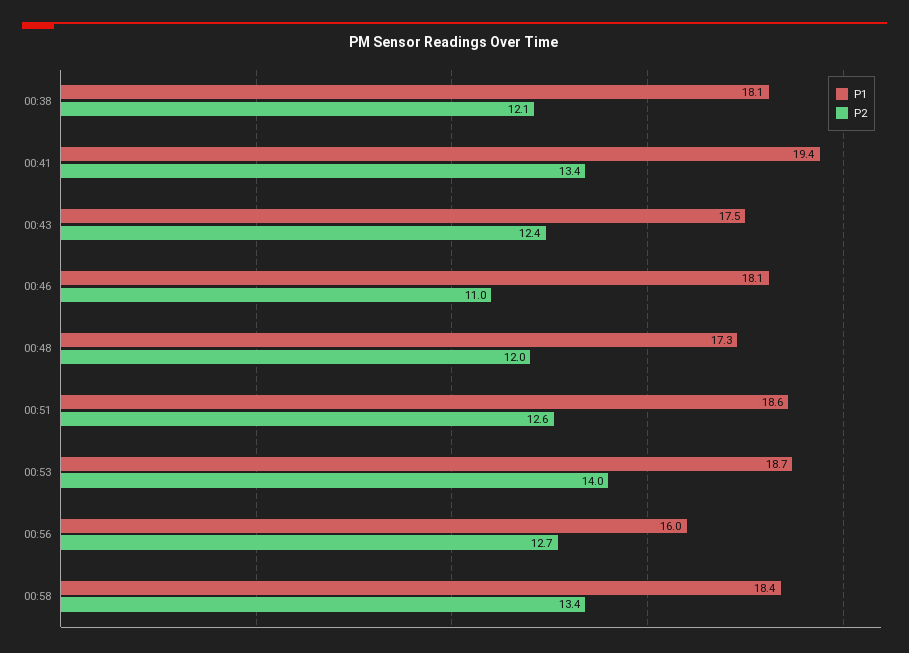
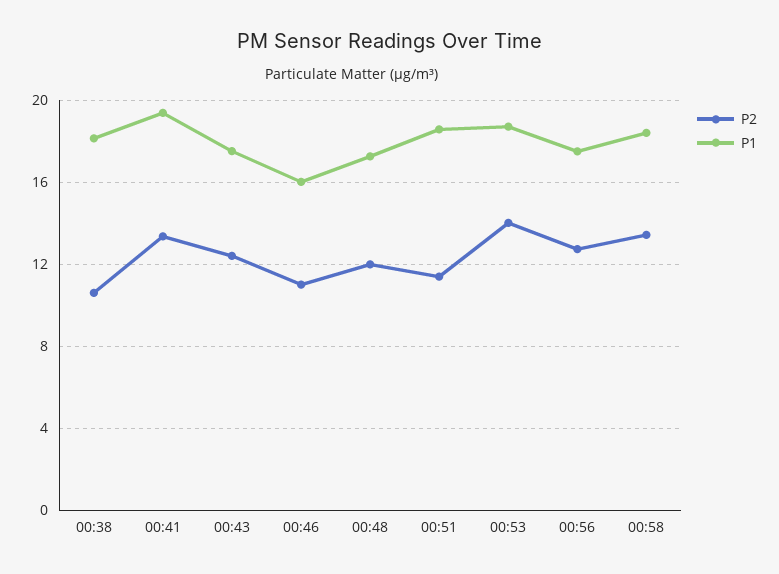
P2, 00:38: 12.1 -> 10.5
P1, 00:46: 18.1 -> 16
P2, 00:51: 12.6 -> 11.5
P1, 00:56: 16 -> 17.5

